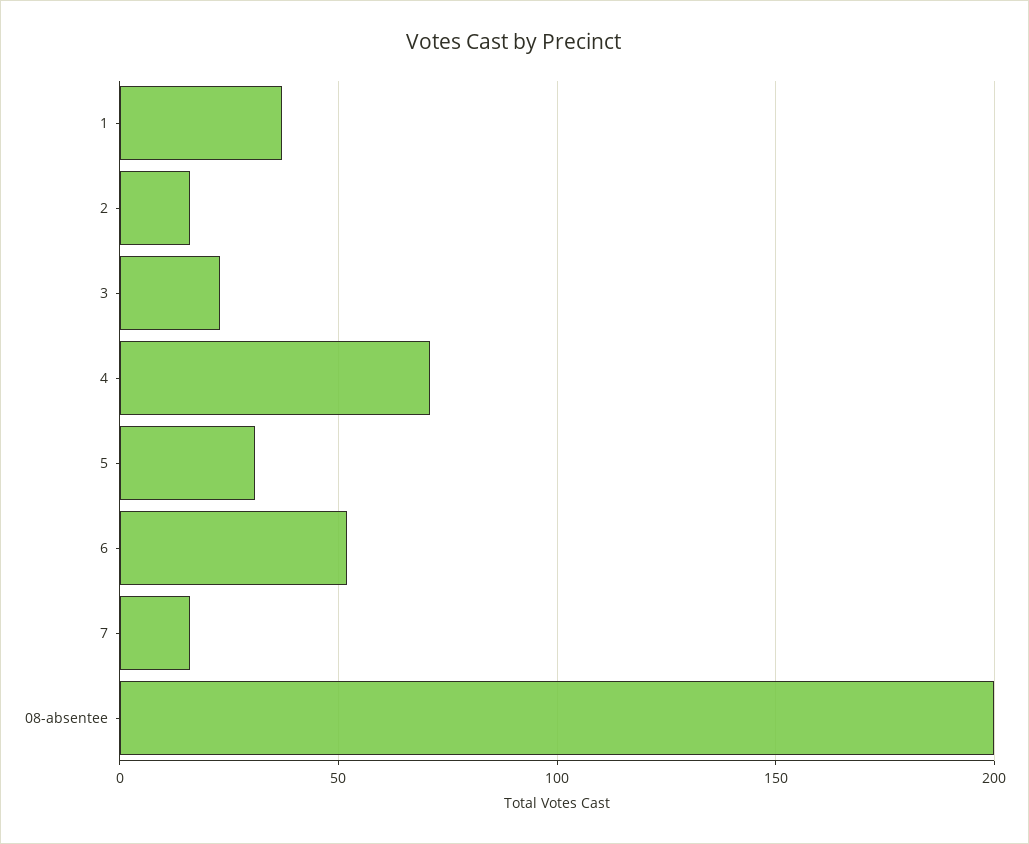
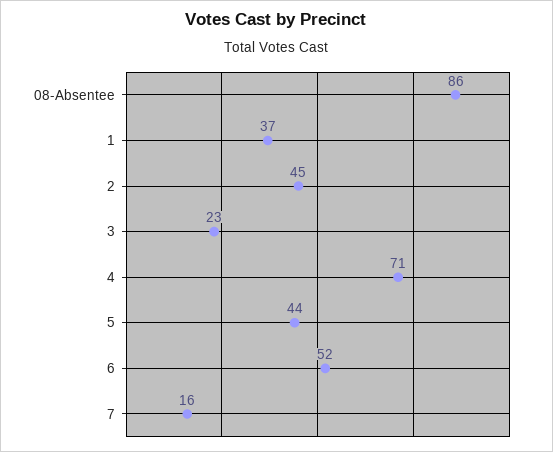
2: 15 -> 45
5: 30 -> 44
08-absentee: 200 -> 86

